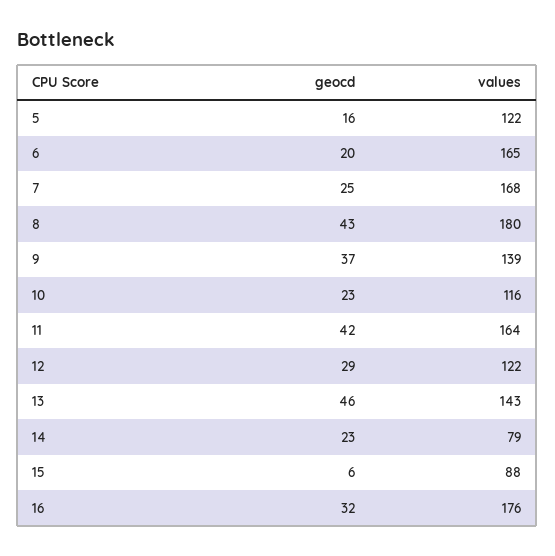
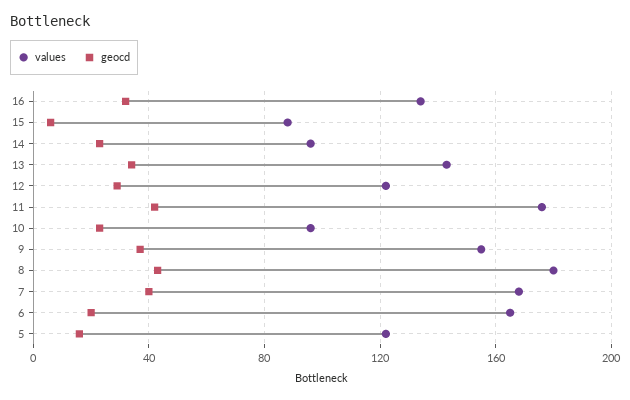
geocd, 7: 25 -> 40
values, 9: 139 -> 155
values, 10: 116 -> 95
values, 11: 164 -> 175
geocd, 13: 46 -> 35
values, 14: 79 -> 95
values, 16: 176 -> 135

